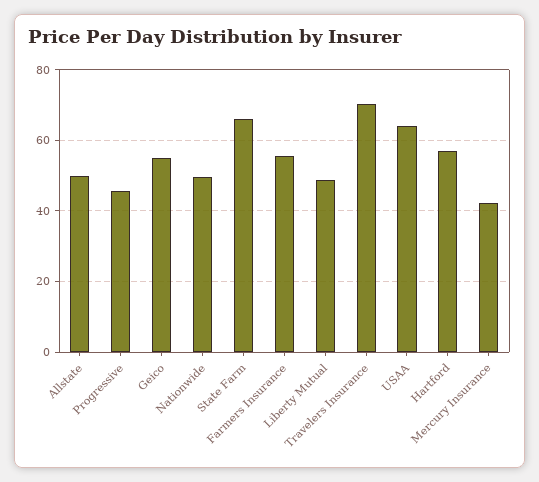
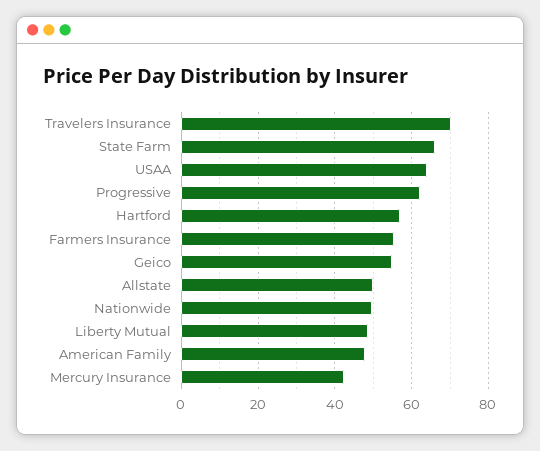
Progressive: 46 -> 62
American Family: none -> 48

